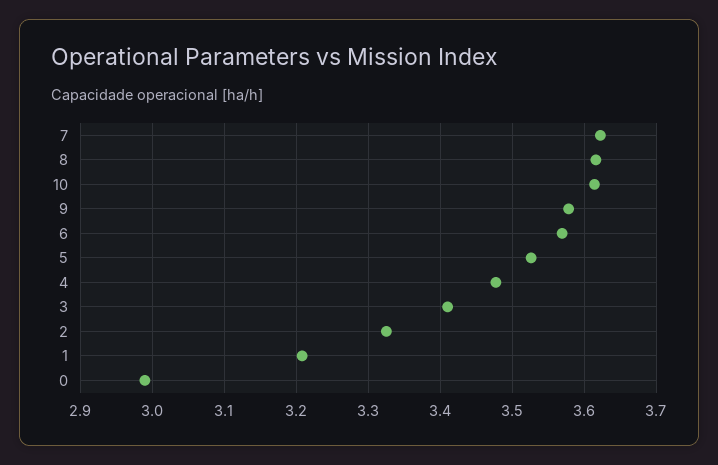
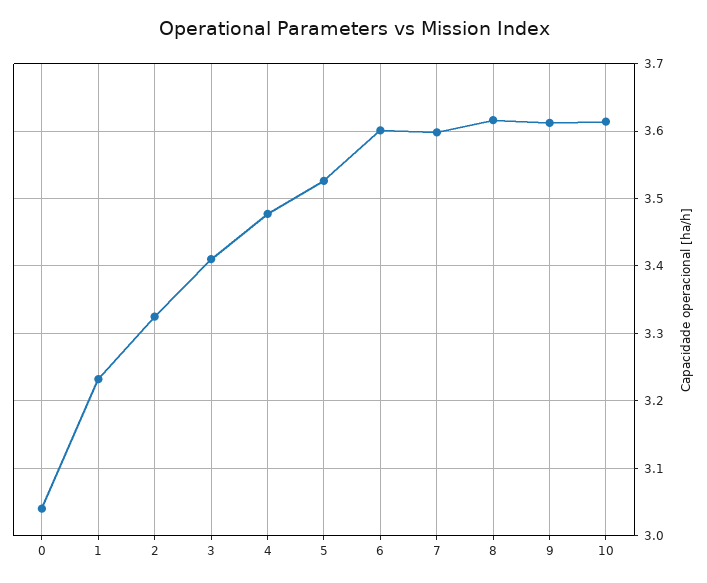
7: 3.62 -> 3.6
9: 3.58 -> 3.61
6: 3.57 -> 3.6
1: 3.21 -> 3.23
0: 2.99 -> 3.04

